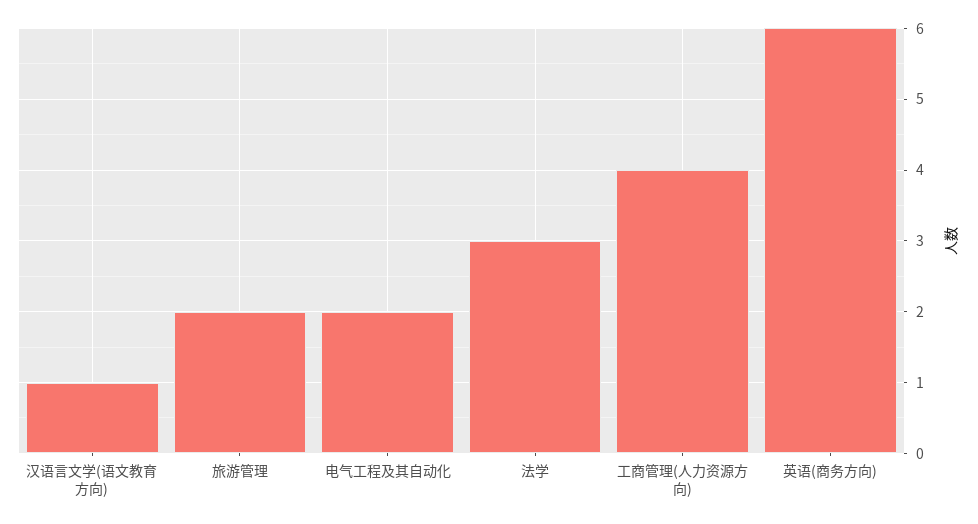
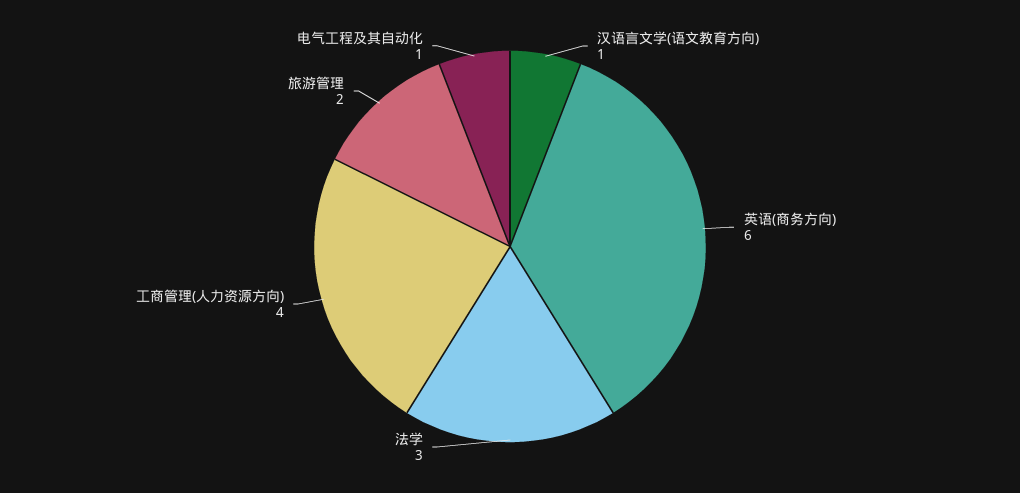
电气工程及其自动化: 2 -> 1

